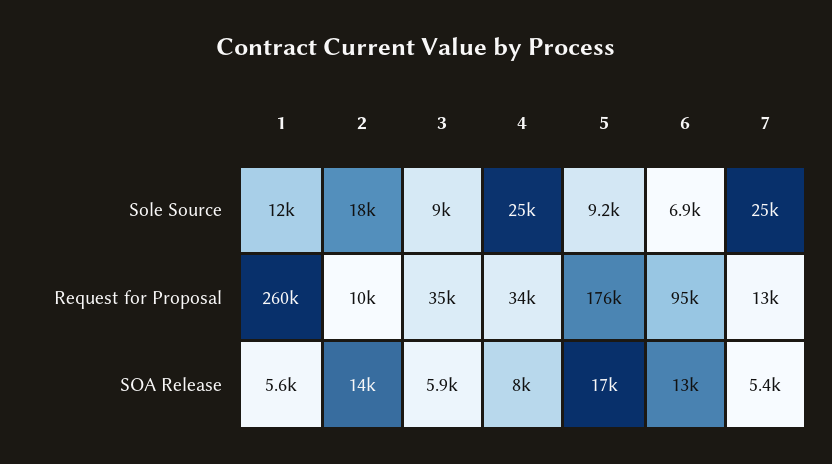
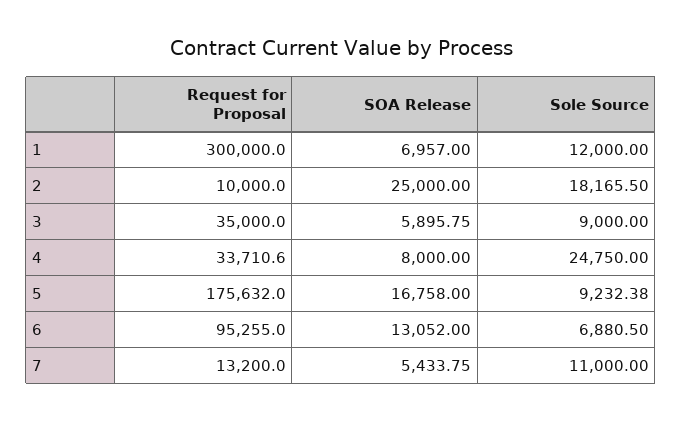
7, Sole Source: 25000 -> 11000
1, Request for Proposal: 260000 -> 300000
1, SOA Release: 5600 -> 6957
2, SOA Release: 14000 -> 25000

